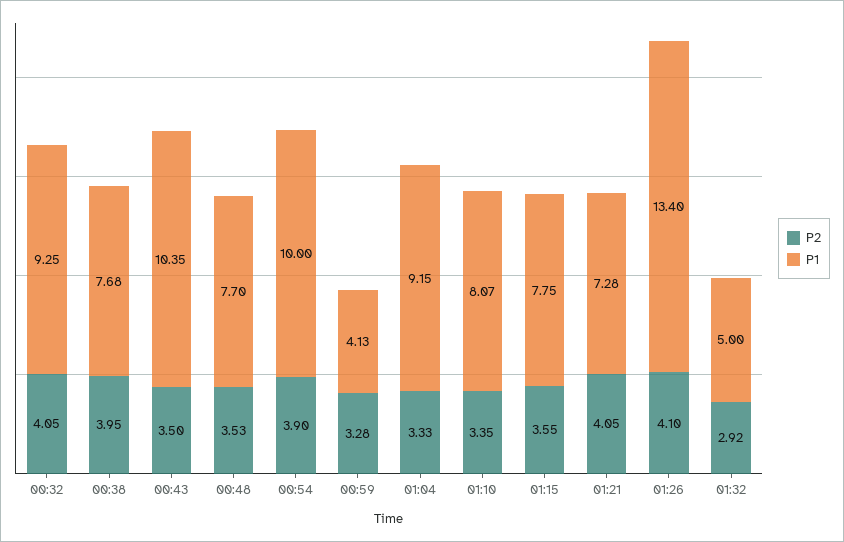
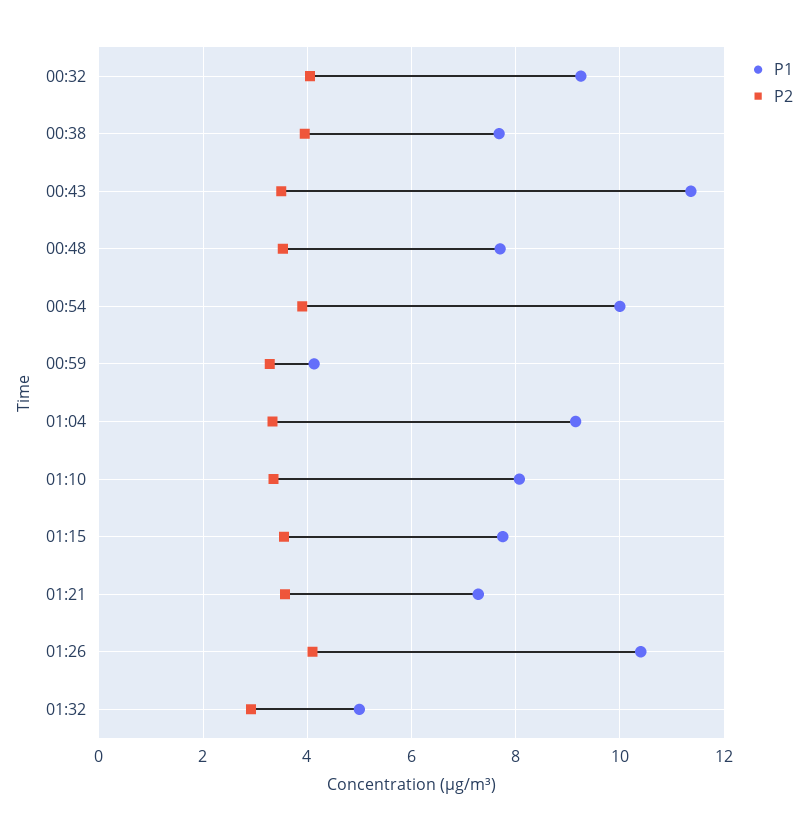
P1, 00:43: 10.35 -> 11.4
P2, 01:21: 4.05 -> 3.6
P1, 01:26: 13.4 -> 10.4

